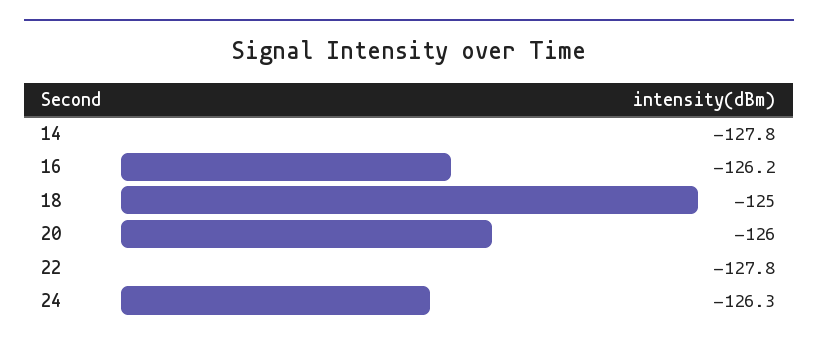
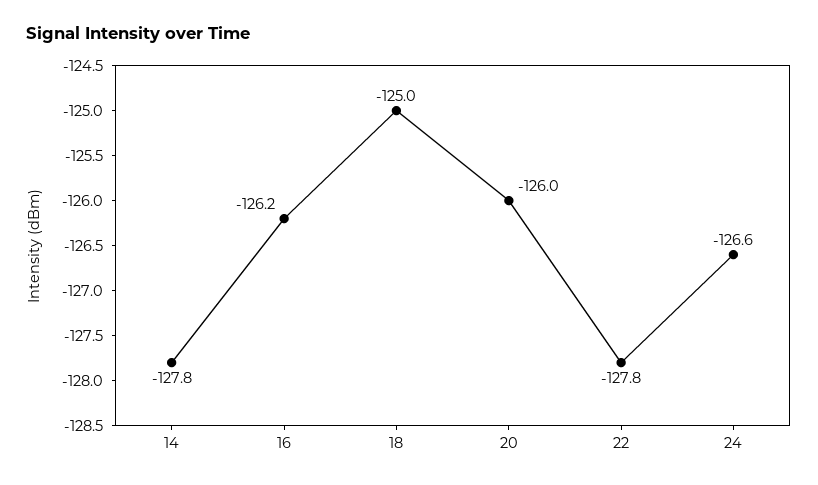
24: -126.3 -> -126.6

